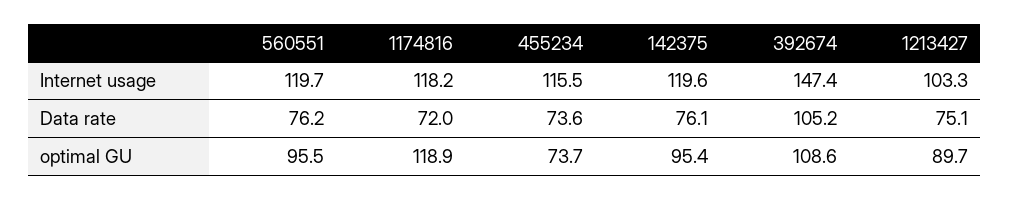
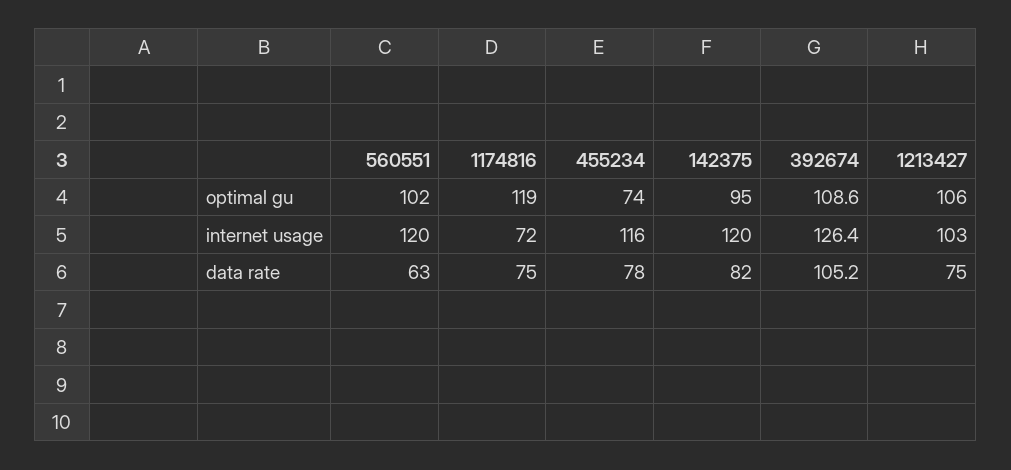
1174816, Internet usage: 118.2 -> 72
392674, Internet usage: 147.4 -> 126.4
560551, Data rate: 76.2 -> 63
1174816, Data rate: 72 -> 75
455234, Data rate: 73.6 -> 78
142375, Data rate: 76.1 -> 82
560551, optimal GU: 95.5 -> 102
1213427, optimal GU: 89.7 -> 106

